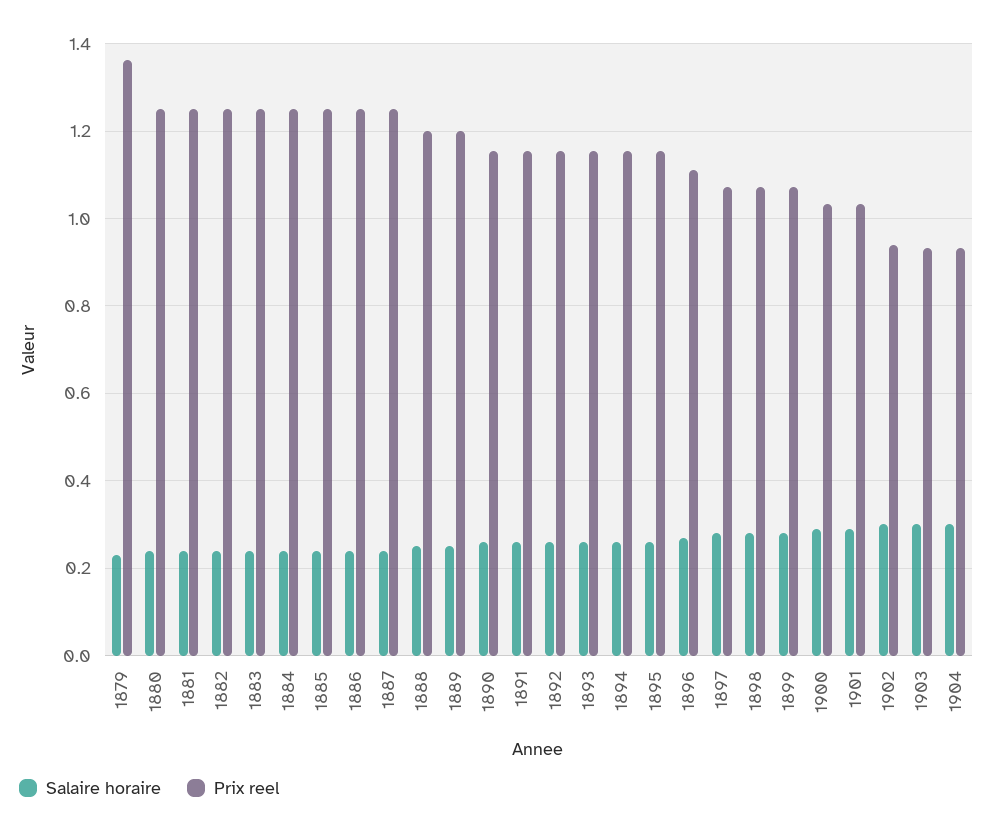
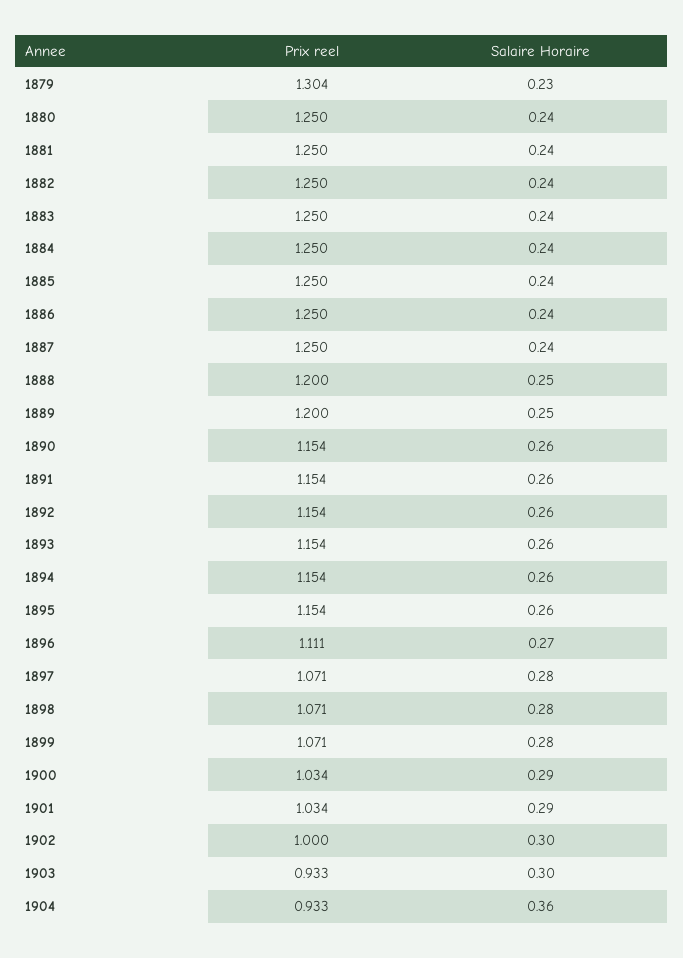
Prix reel, 1879: 1.36 -> 1.304
Prix reel, 1902: 0.94 -> 1
Salaire horaire, 1904: 0.3 -> 0.36

